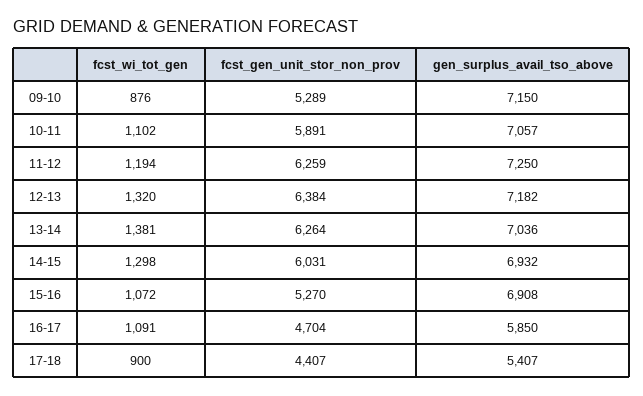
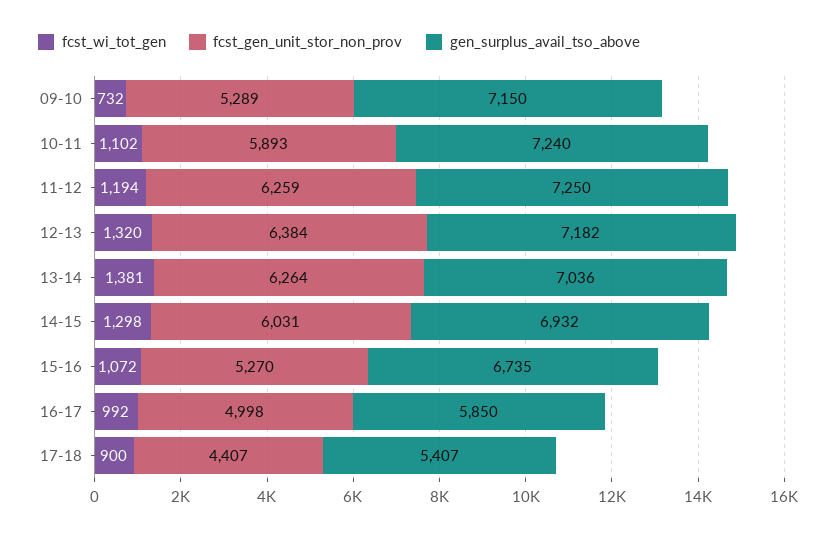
fcst_wi_tot_gen, 09-10: 876 -> 732
fcst_gen_unit_stor_non_prov, 10-11: 5891 -> 5893
gen_surplus_avail_tso_above, 10-11: 7057 -> 7240
gen_surplus_avail_tso_above, 15-16: 6908 -> 6735
fcst_wi_tot_gen, 16-17: 1091 -> 992
fcst_gen_unit_stor_non_prov, 16-17: 4704 -> 4998

